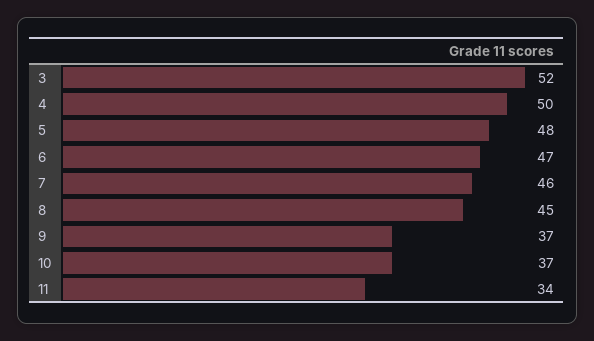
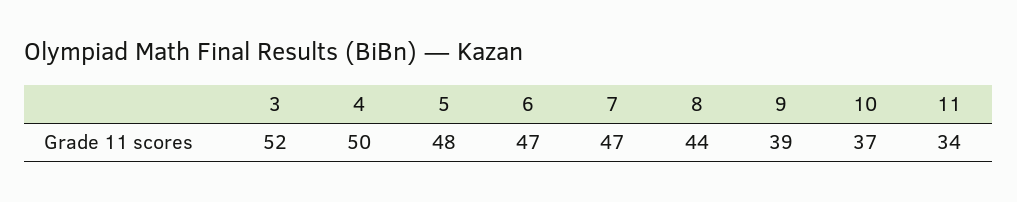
7: 46 -> 47
8: 45 -> 44
9: 37 -> 39

